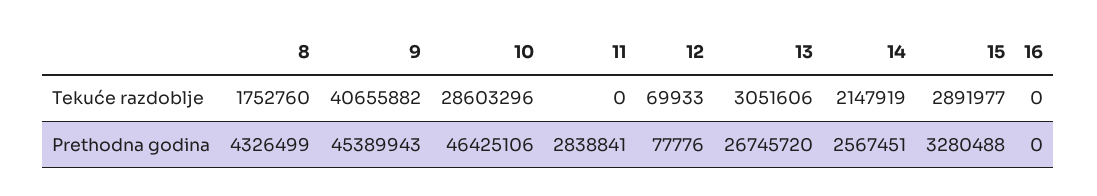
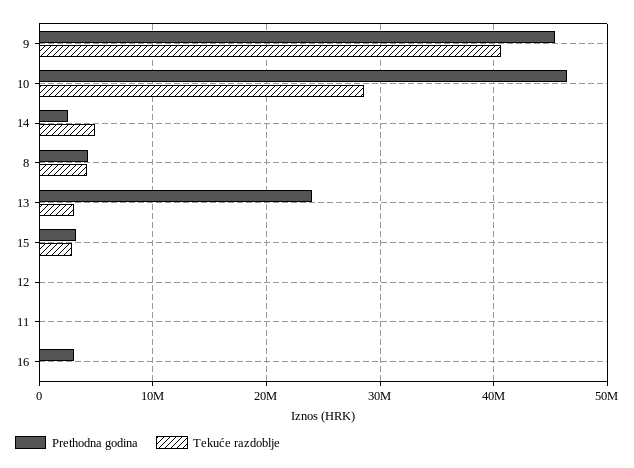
Tekuće razdoblje, 8: 1752760 -> 4000000
Tekuće razdoblje, 14: 2147919 -> 5000000
Prethodna godina, 11: 2838841 -> 0
Prethodna godina, 13: 26745720 -> 24000000
Prethodna godina, 16: 0 -> 3000000

